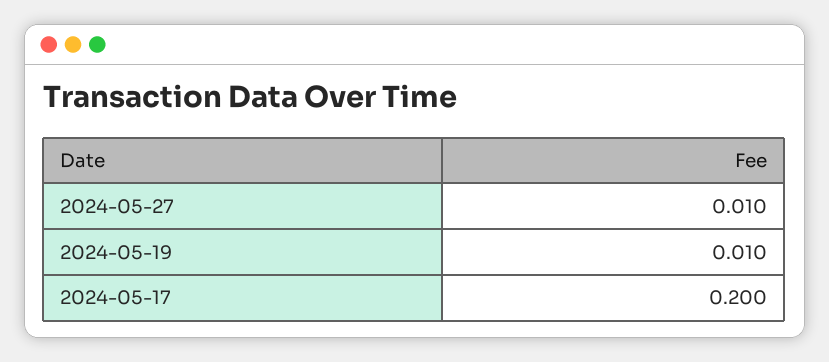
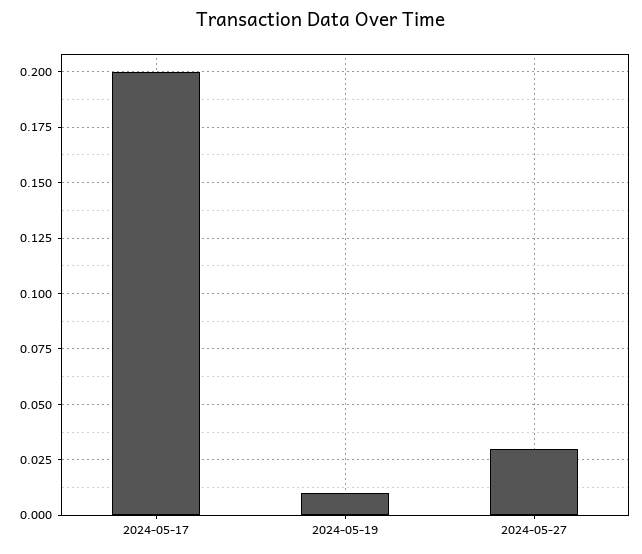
2024-05-27: 0.01 -> 0.03

